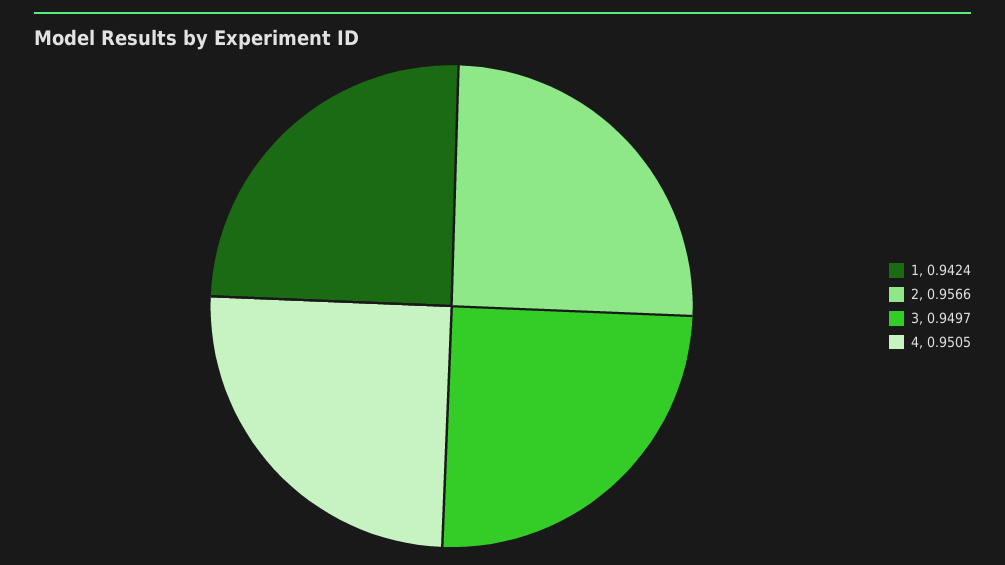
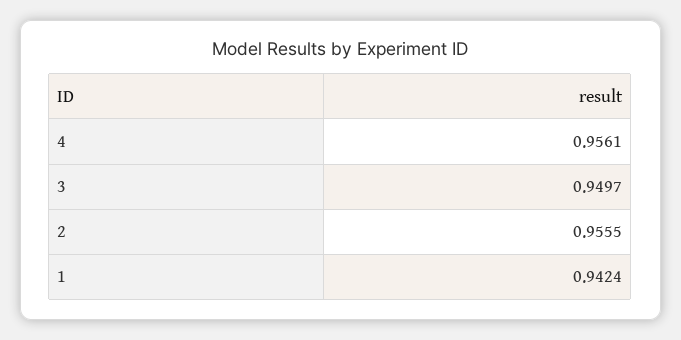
2: 0.9566 -> 0.9555
4: 0.9505 -> 0.9561

